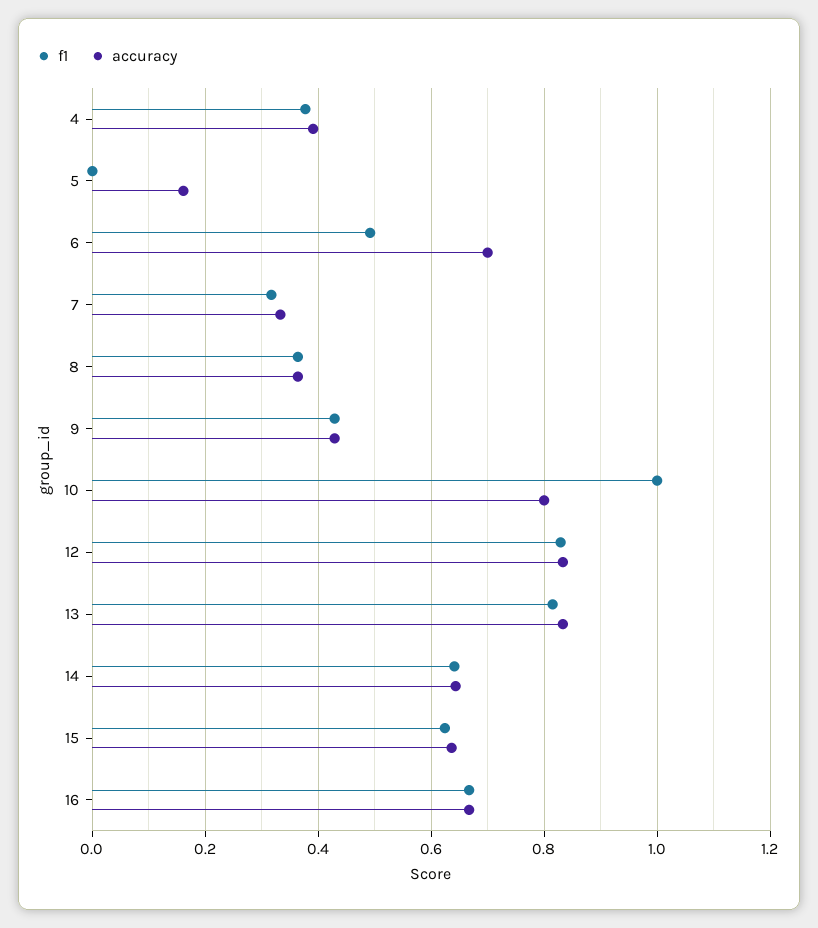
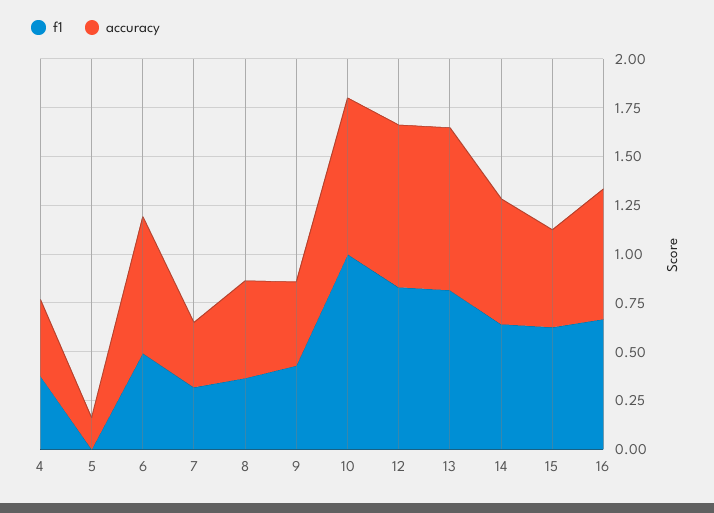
accuracy, 8: 0.36 -> 0.5
accuracy, 15: 0.64 -> 0.5

